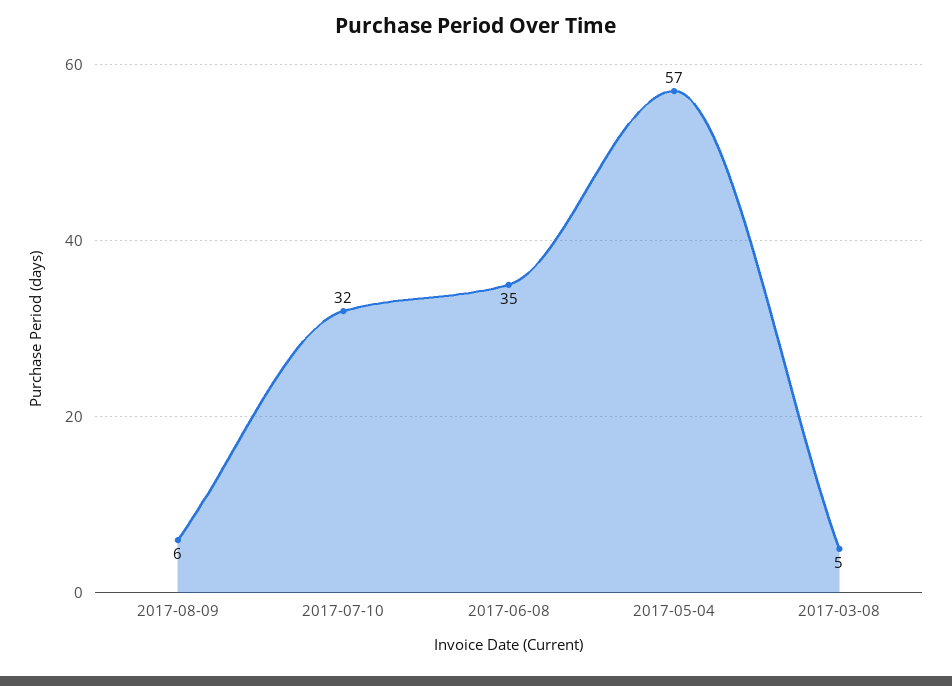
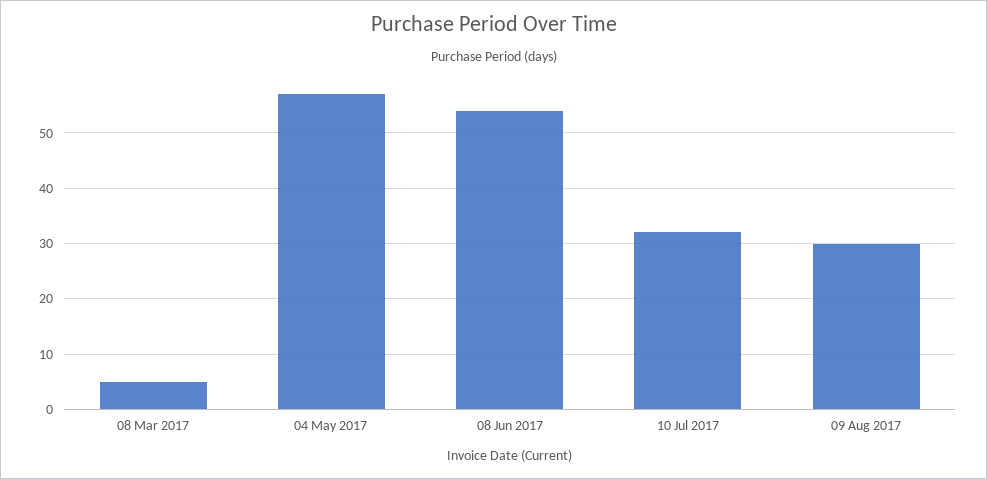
2017-08-09: 6 -> 30
2017-06-08: 35 -> 55

